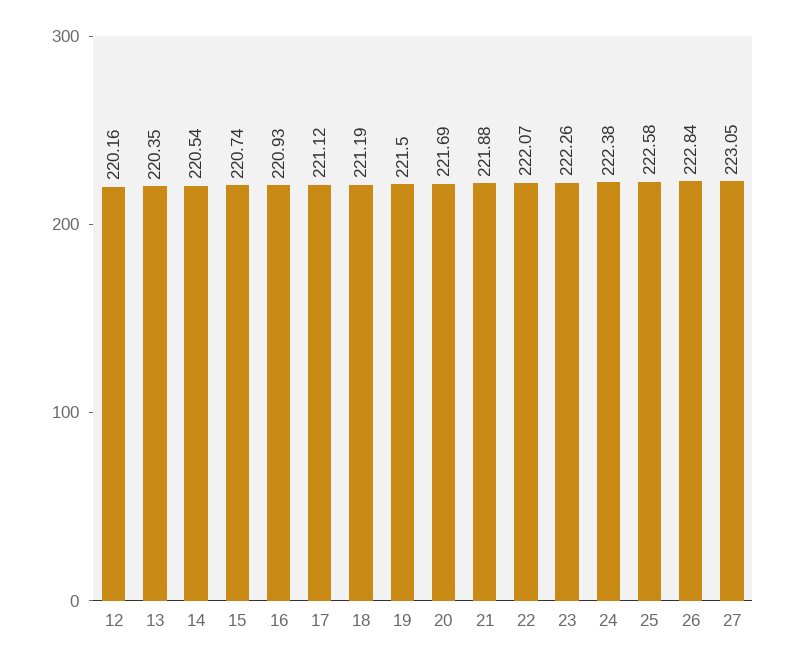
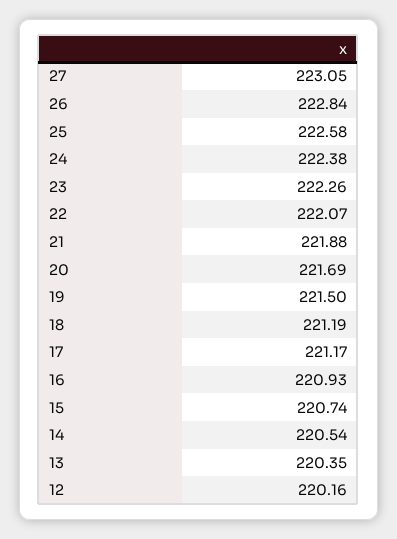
17: 221.12 -> 221.17

